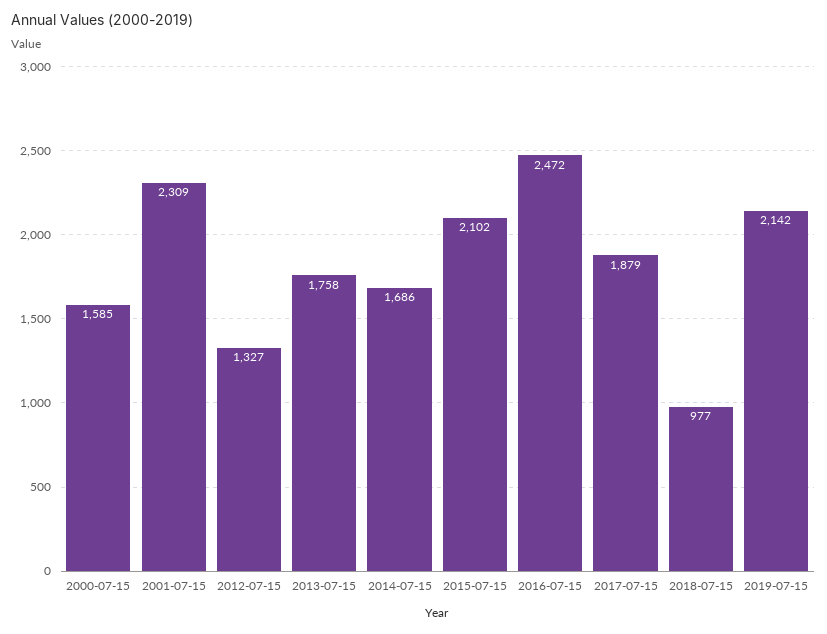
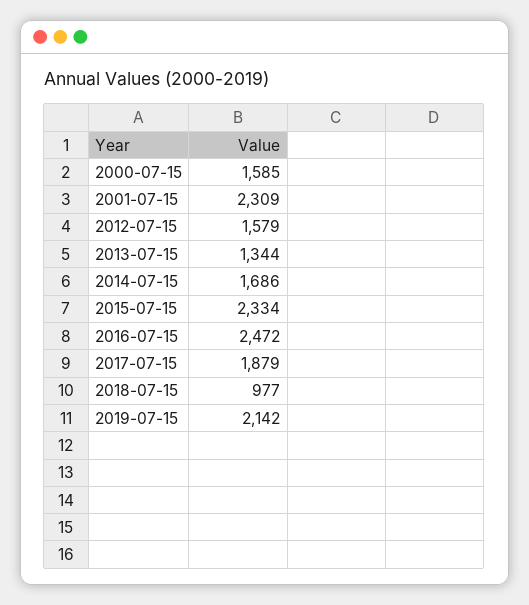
2012-07-15: 1327 -> 1579
2013-07-15: 1758 -> 1344
2015-07-15: 2102 -> 2334

